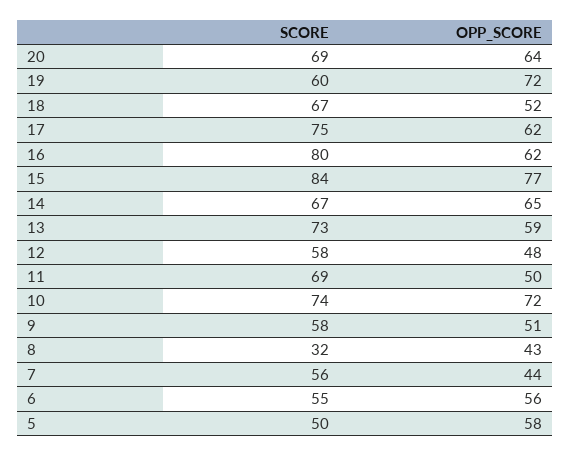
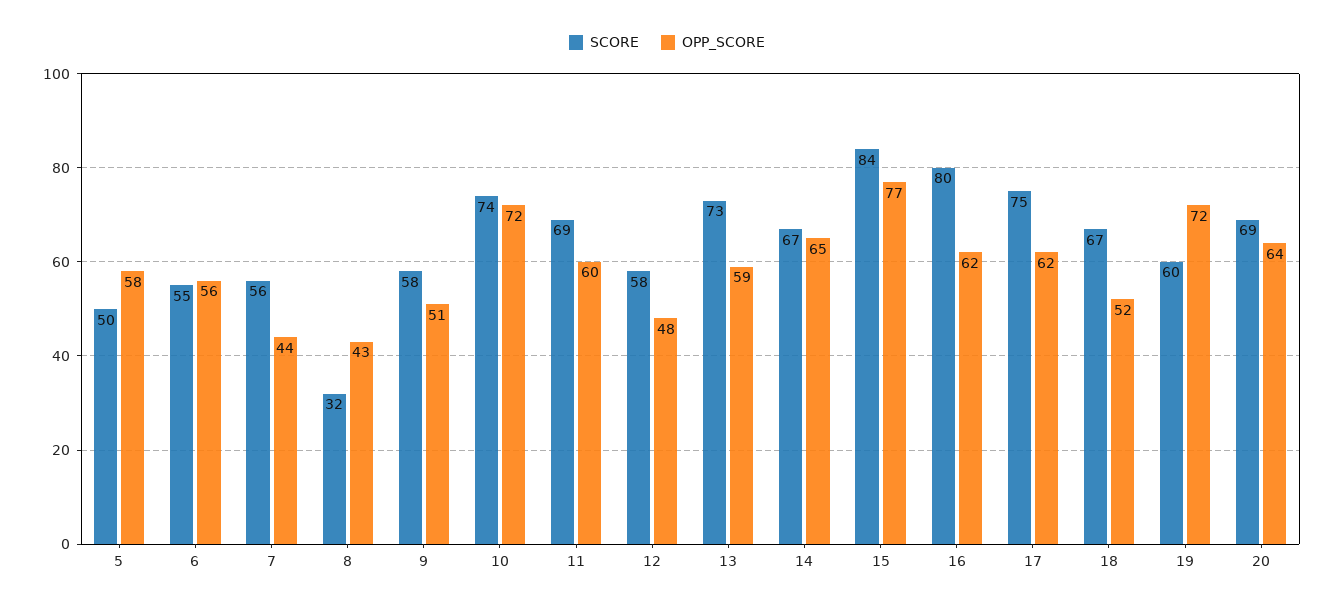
OPP_SCORE, 11: 50 -> 60

